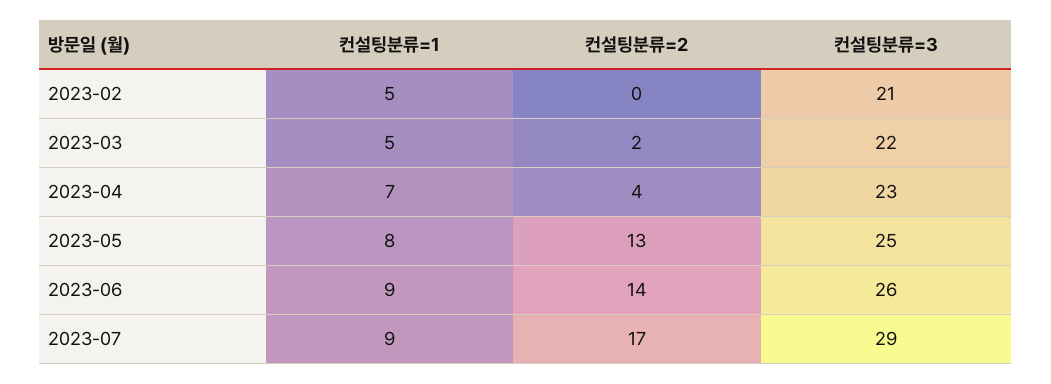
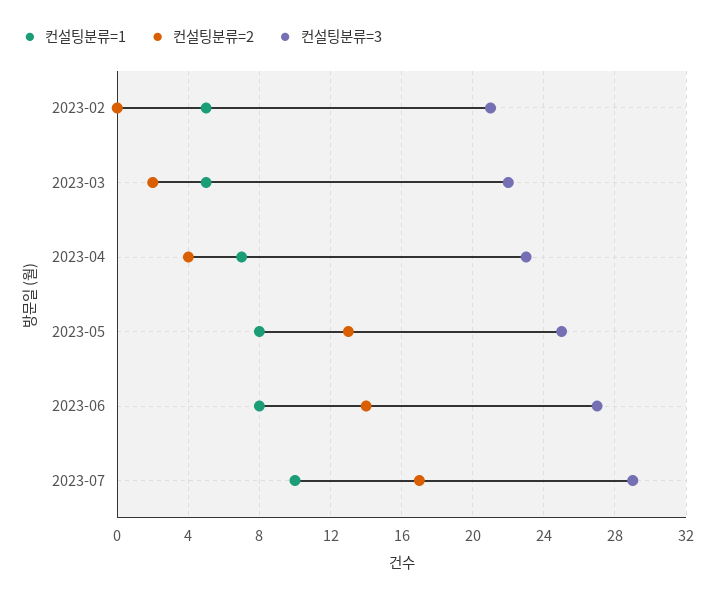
컨설팅분류=1, 2023-06: 9 -> 8
컨설팅분류=3, 2023-06: 26 -> 27
컨설팅분류=1, 2023-07: 9 -> 10

